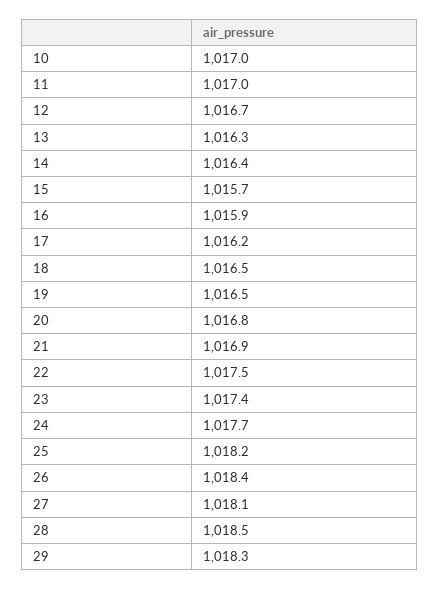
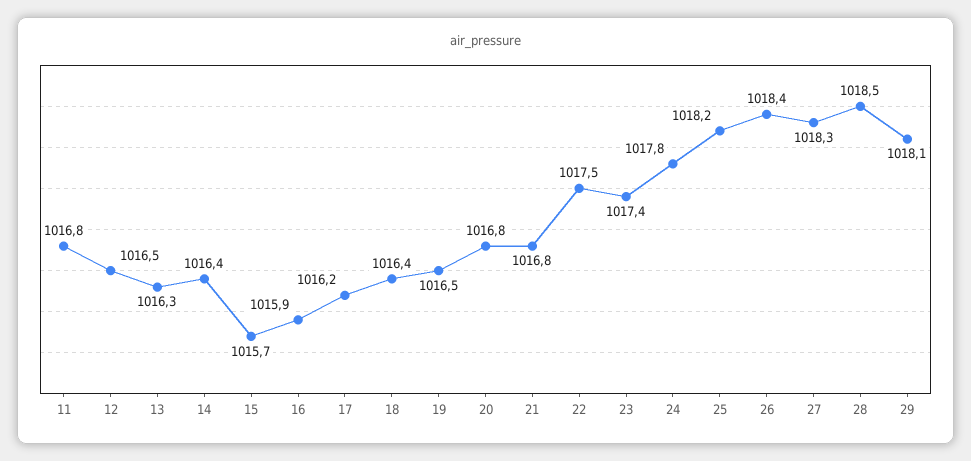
10: 1017 -> none
11: 1017 -> 1016.8
12: 1016.7 -> 1016.5
18: 1016.5 -> 1016.4
21: 1016.9 -> 1016.8
24: 1017.7 -> 1017.8
27: 1018.1 -> 1018.3
29: 1018.3 -> 1018.1

